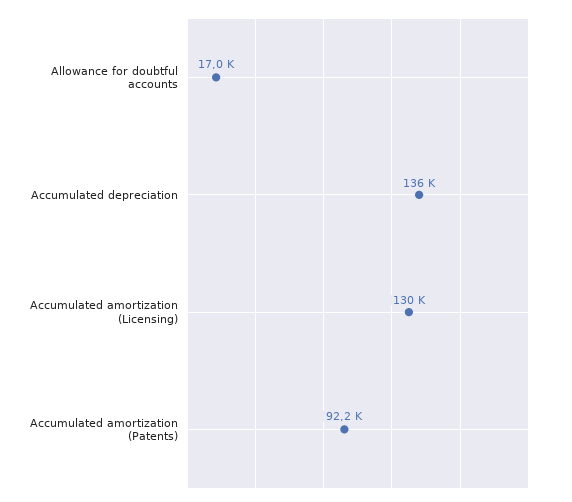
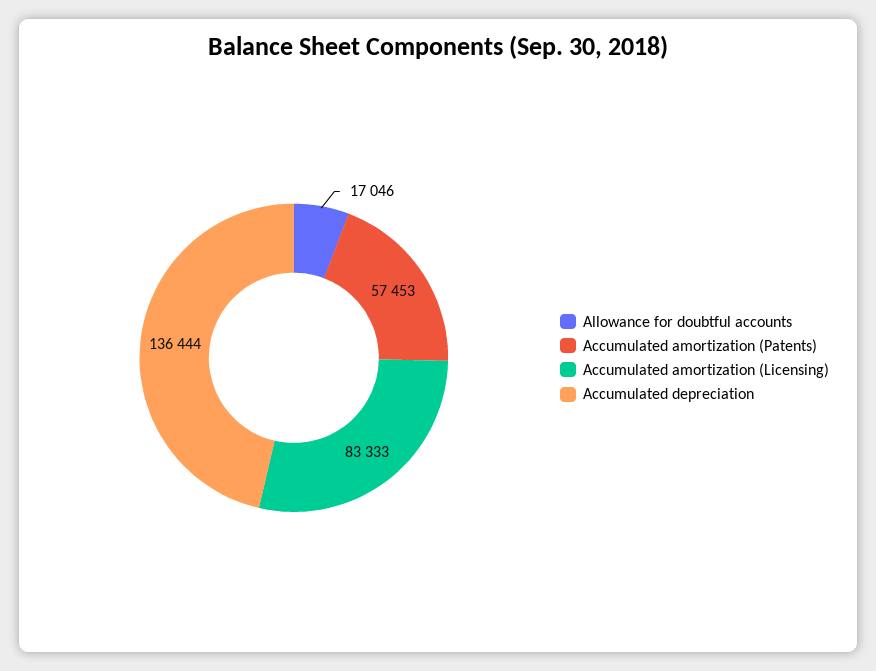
Accumulated amortization (Licensing): 130000 -> 83333
Accumulated amortization (Patents): 92200 -> 57453

